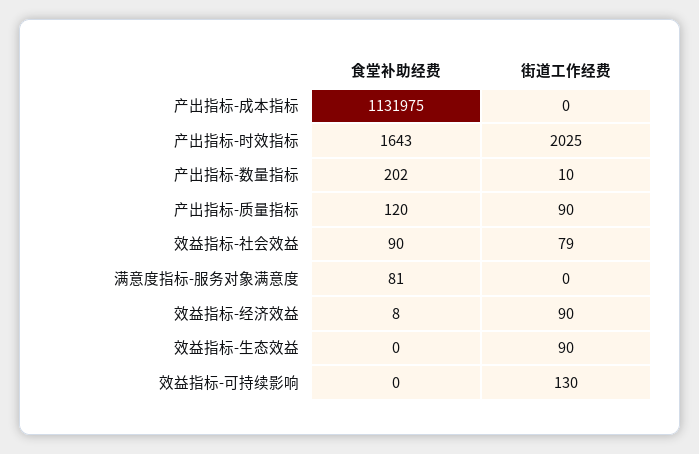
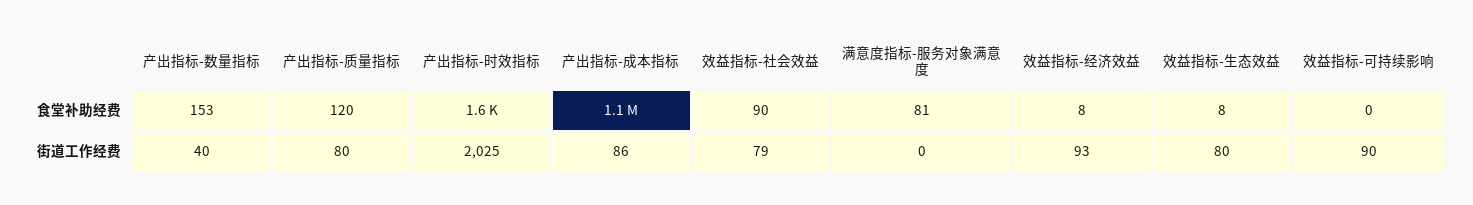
街道工作经费, 产出指标-成本指标: 0 -> 86
食堂补助经费, 产出指标-数量指标: 202 -> 153
街道工作经费, 产出指标-数量指标: 10 -> 40
街道工作经费, 产出指标-质量指标: 90 -> 80
街道工作经费, 效益指标-经济效益: 90 -> 93
食堂补助经费, 效益指标-生态效益: 0 -> 8
街道工作经费, 效益指标-生态效益: 90 -> 80
街道工作经费, 效益指标-可持续影响: 130 -> 90

